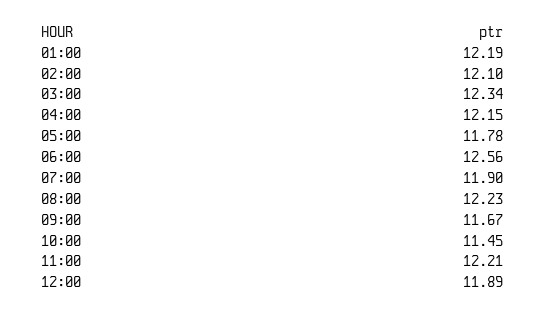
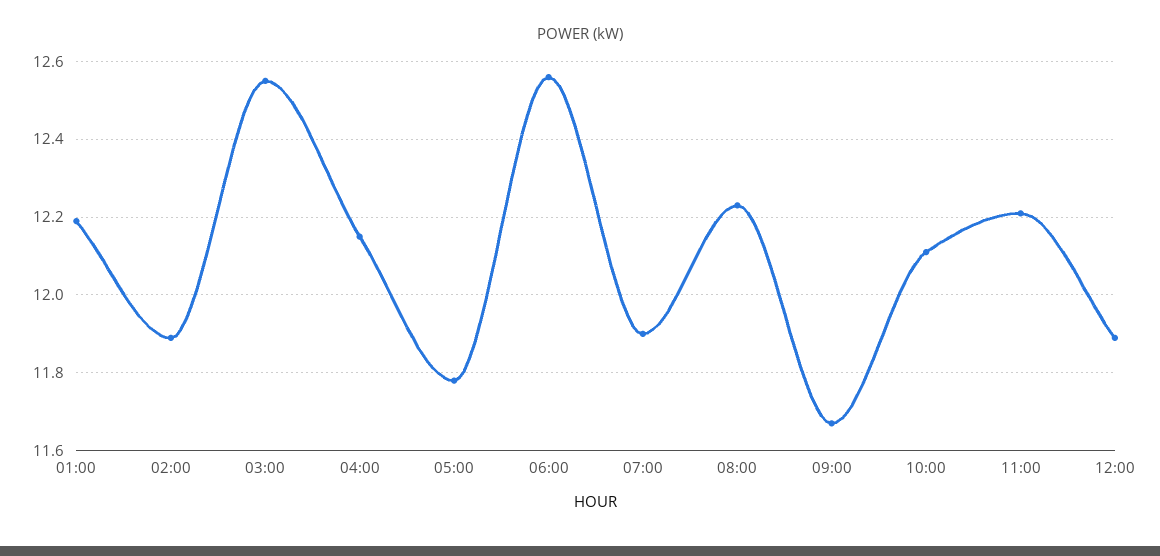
02:00: 12.1 -> 11.9
03:00: 12.34 -> 12.55
10:00: 11.45 -> 12.1

